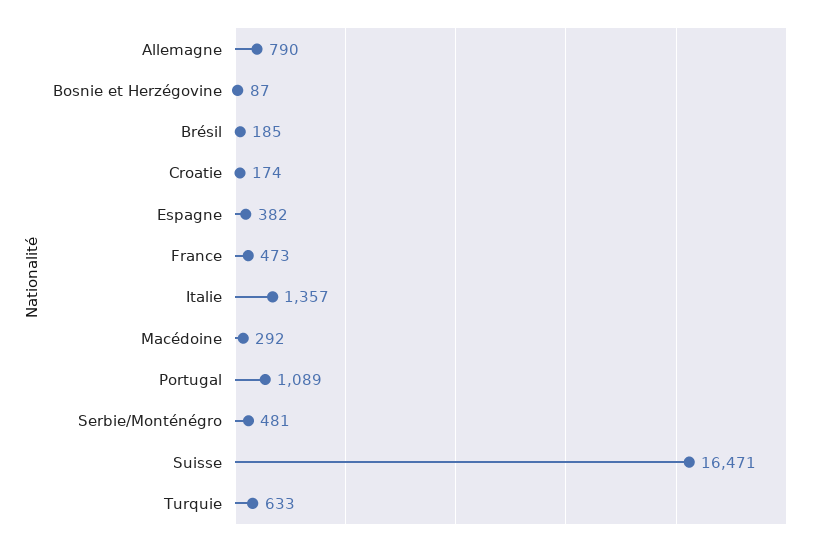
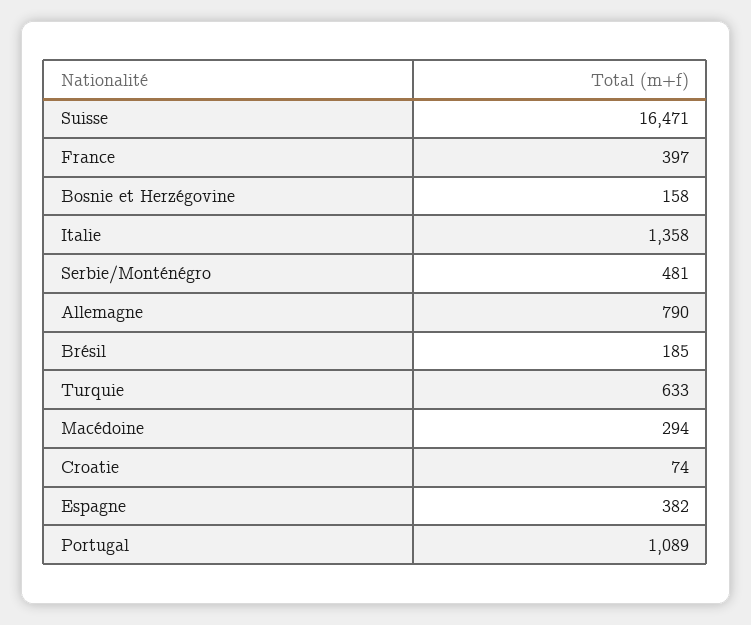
Bosnie et Herzégovine: 87 -> 158
Croatie: 174 -> 74
France: 473 -> 397
Italie: 1357 -> 1358
Macédoine: 292 -> 294

